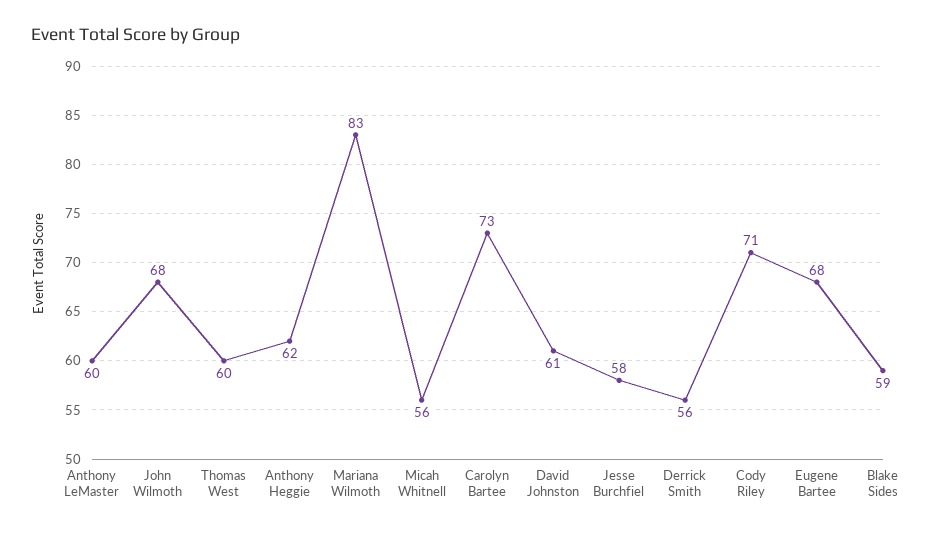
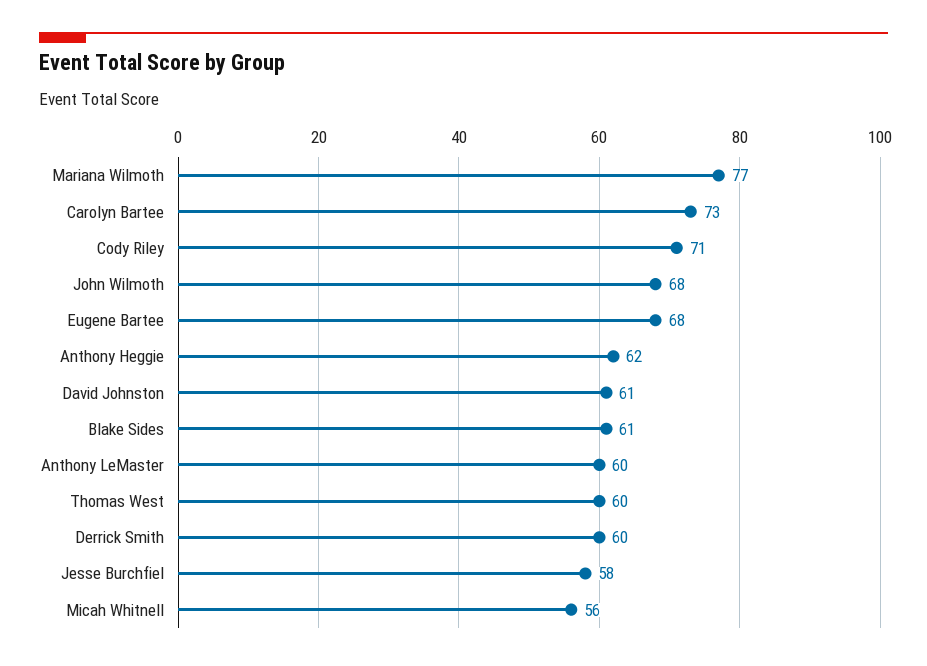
Mariana Wilmoth: 83 -> 77
Derrick Smith: 56 -> 60
Blake Sides: 59 -> 61

